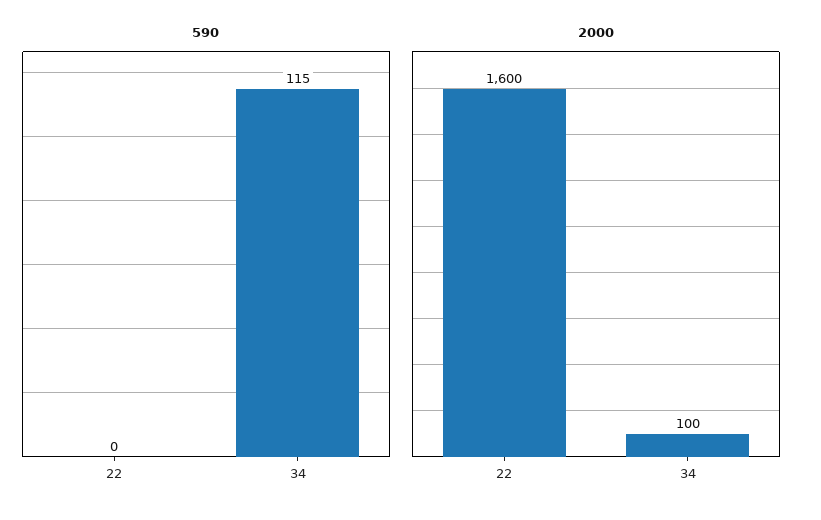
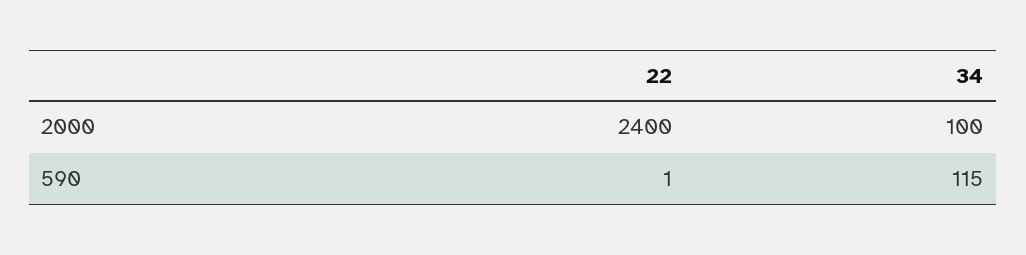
590, 22: 0 -> 1
2000, 22: 1600 -> 2400

